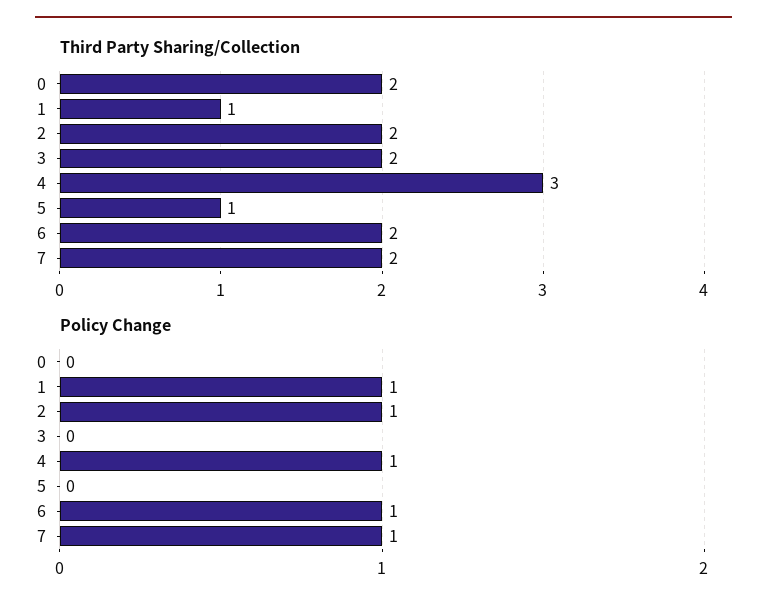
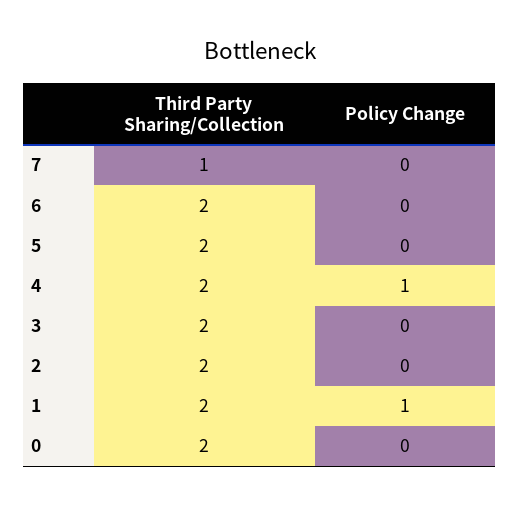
Third Party Sharing/Collection, 1: 1 -> 2
Third Party Sharing/Collection, 4: 3 -> 2
Third Party Sharing/Collection, 5: 1 -> 2
Third Party Sharing/Collection, 7: 2 -> 1
Policy Change, 2: 1 -> 0
Policy Change, 6: 1 -> 0
Policy Change, 7: 1 -> 0

